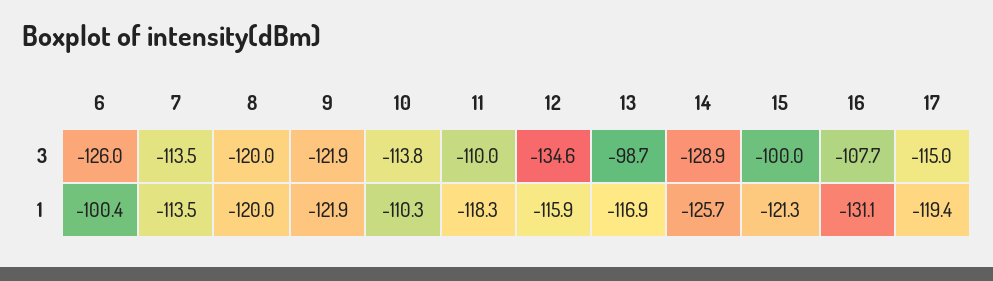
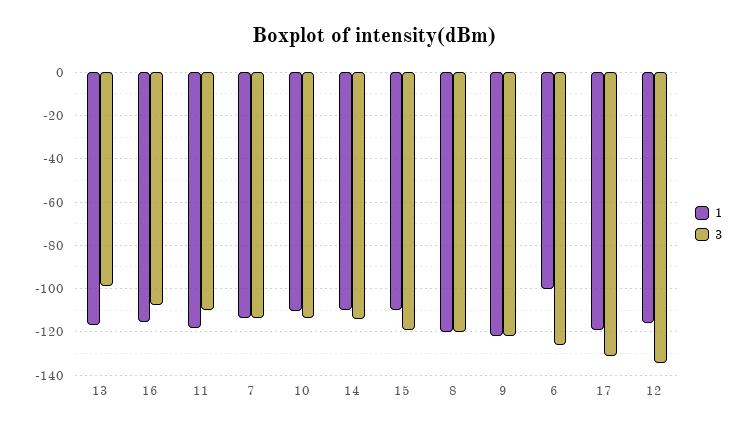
3, 14: -128.9 -> -115
3, 15: -100 -> -120
3, 17: -115 -> -130
1, 14: -125.7 -> -110
1, 15: -121.3 -> -110
1, 16: -131.1 -> -115

